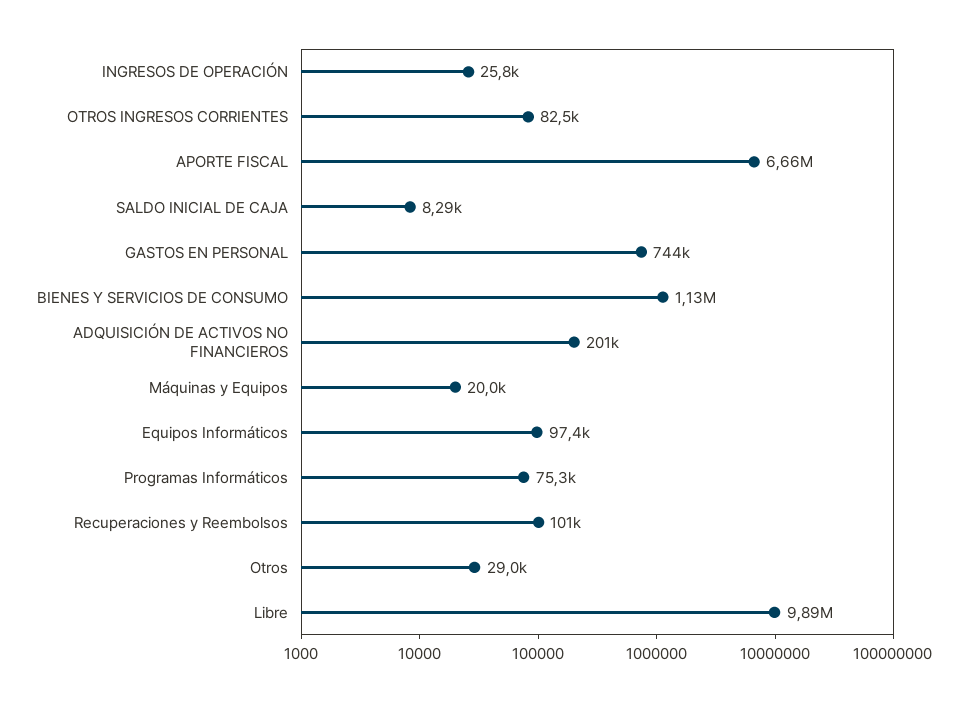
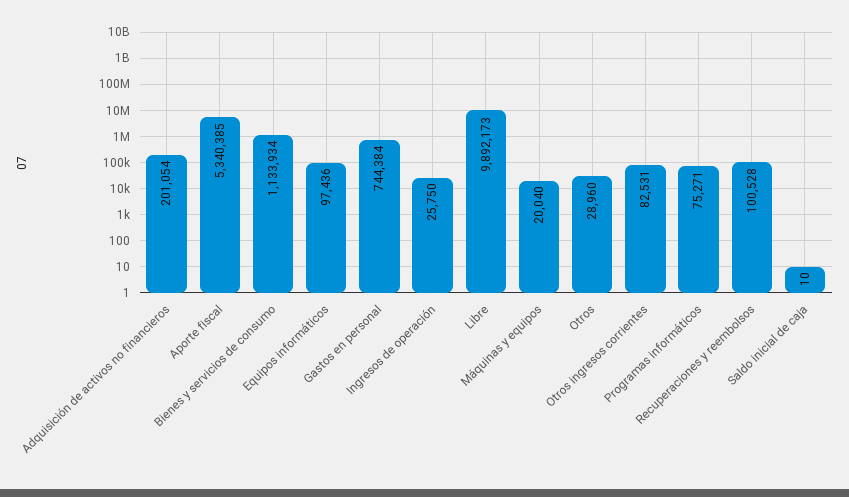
APORTE FISCAL: 6660000 -> 5340385
SALDO INICIAL DE CAJA: 8290 -> 10

